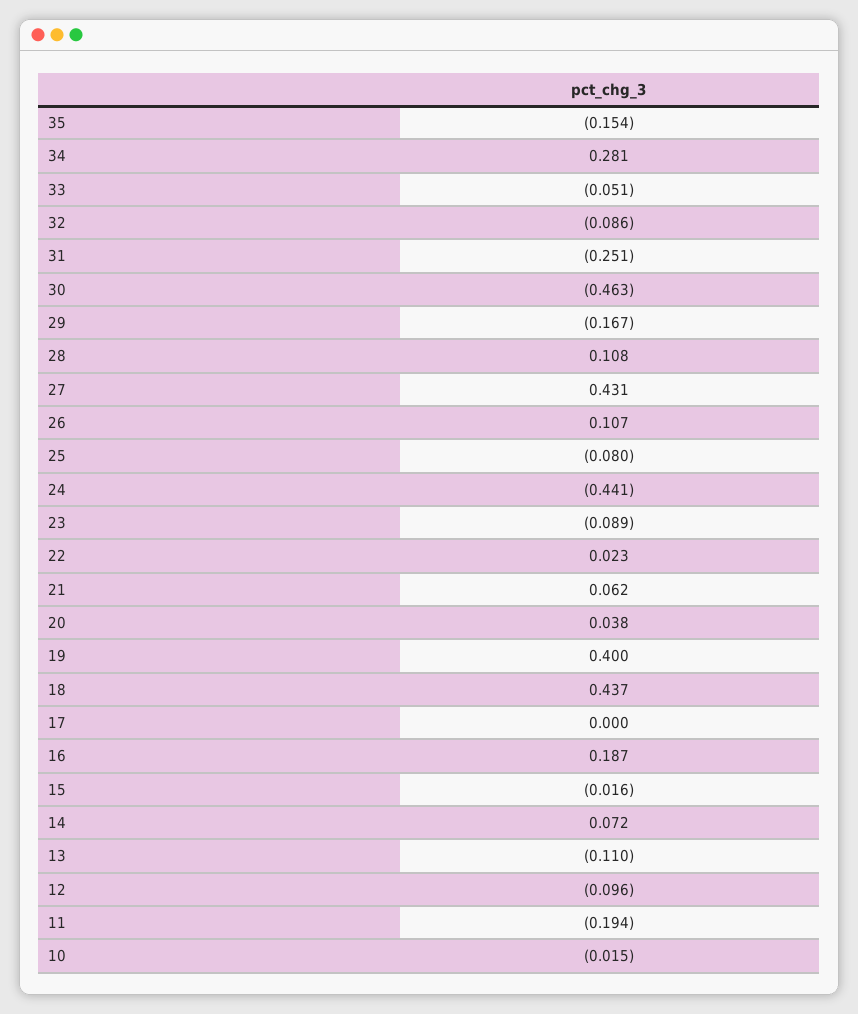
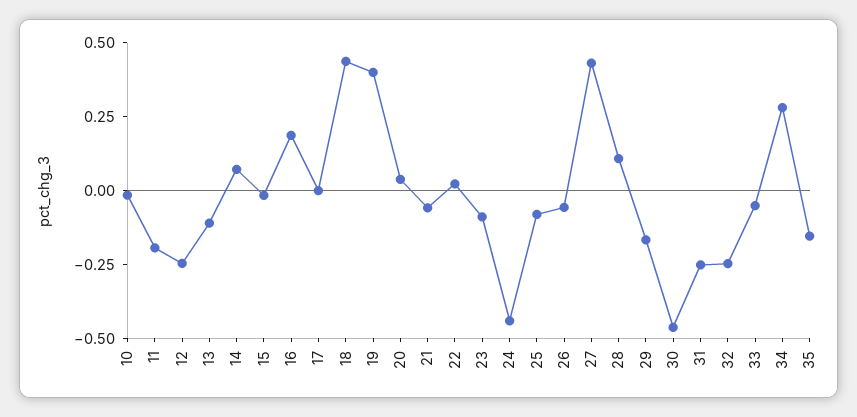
32: -0.086 -> -0.25
26: 0.107 -> -0.05
21: 0.062 -> -0.05
12: -0.096 -> -0.25

